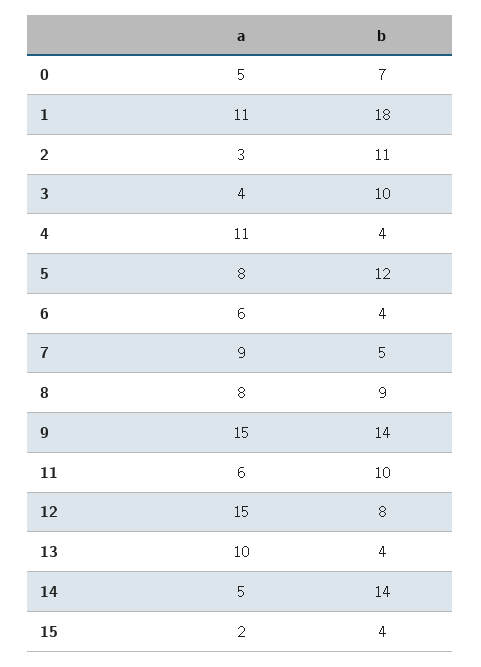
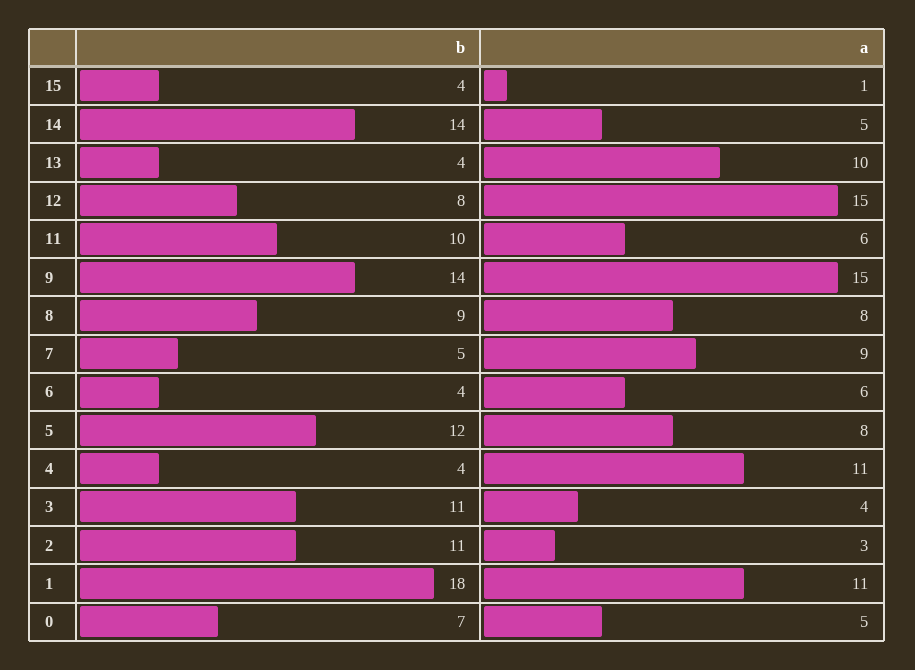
b, 3: 10 -> 11
a, 15: 2 -> 1

